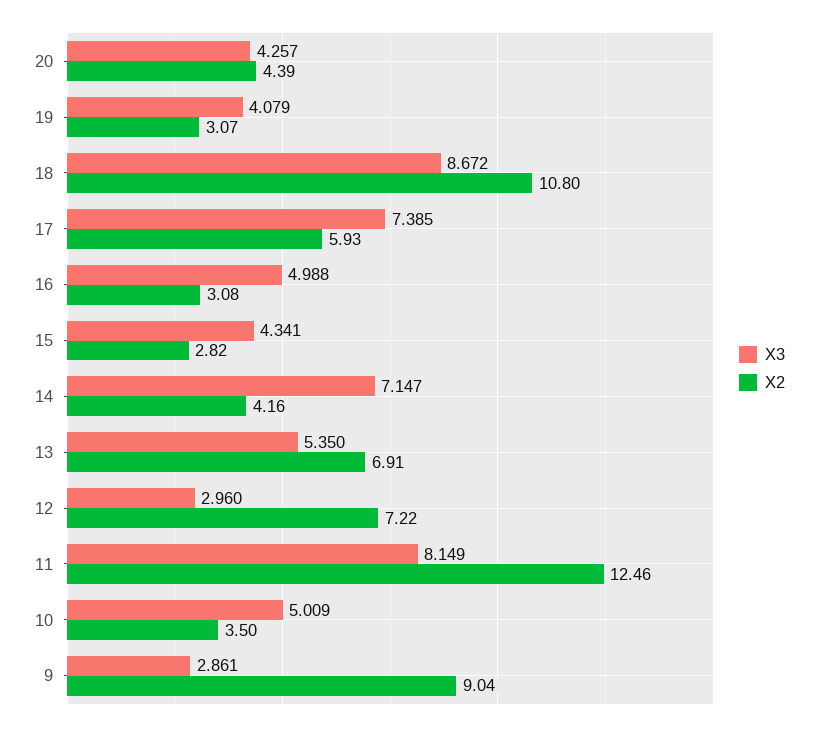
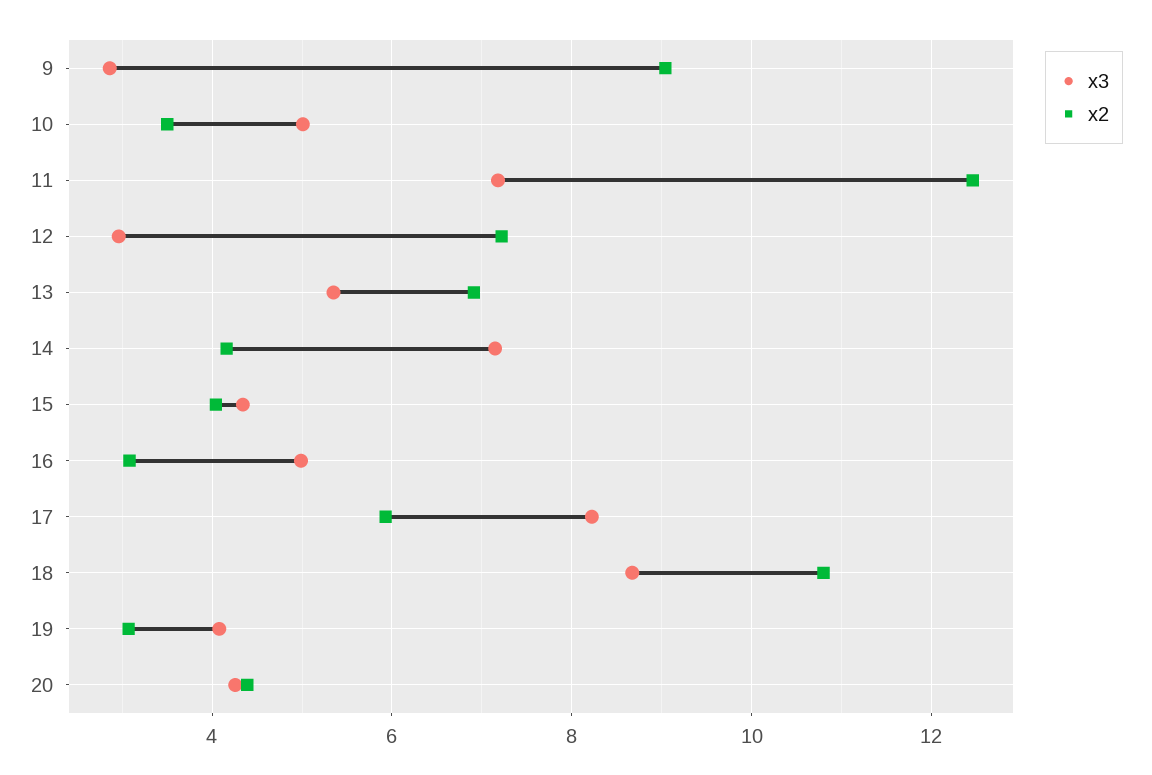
X3, 17: 7.385 -> 8.2
X2, 15: 2.82 -> 4
X3, 11: 8.149 -> 7.2

